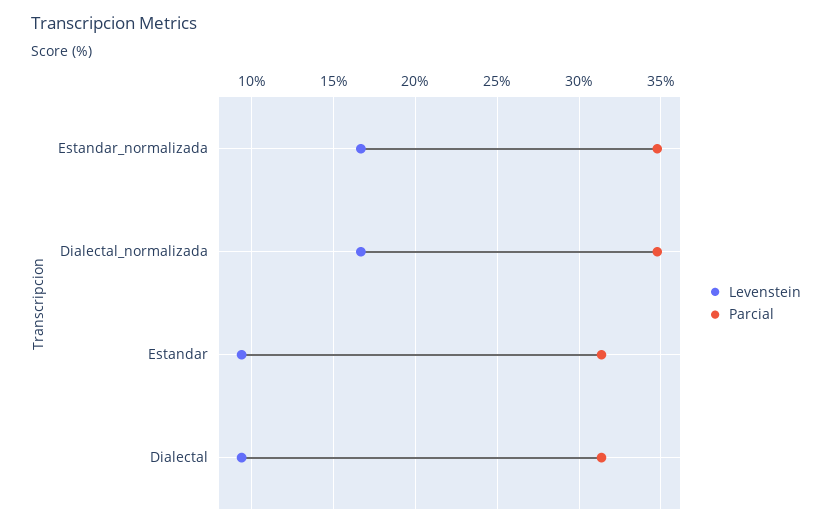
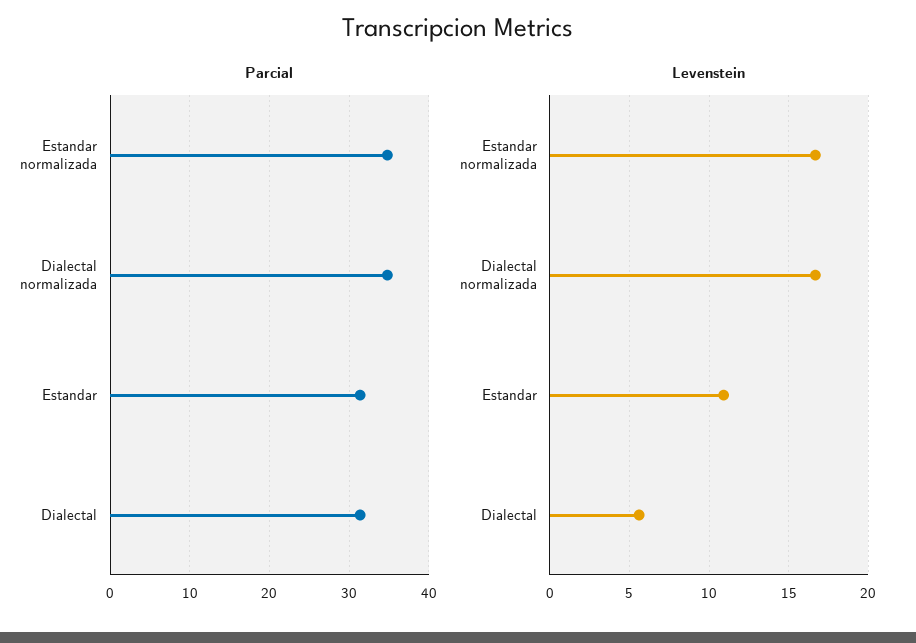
Levenstein, Estandar: 9.5 -> 11
Levenstein, Dialectal: 9.5 -> 5.5

